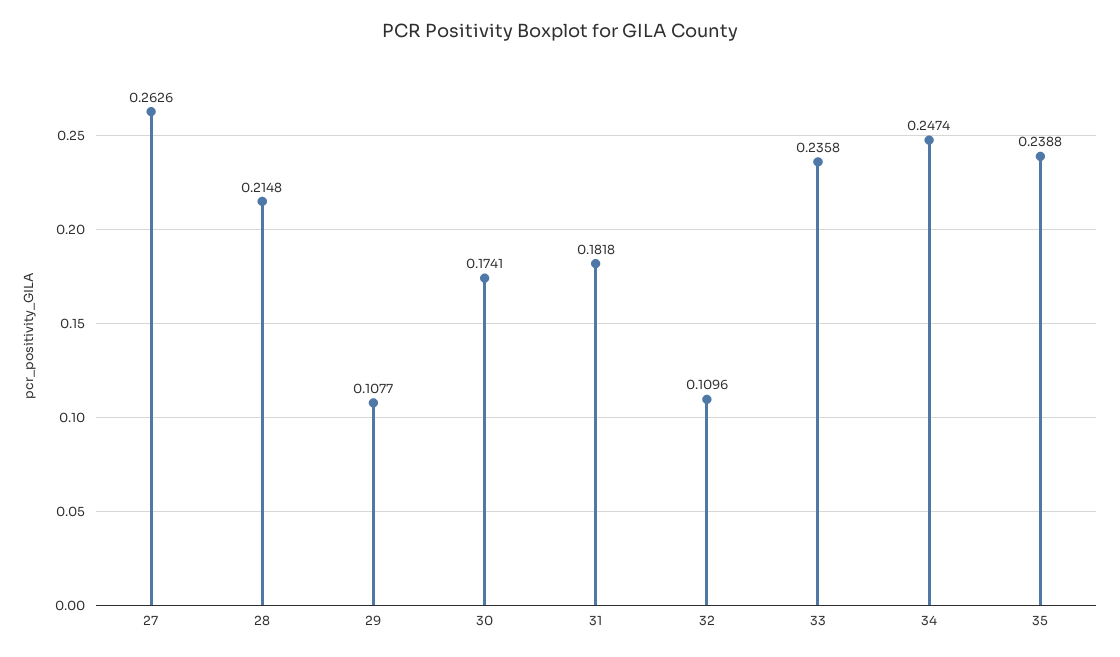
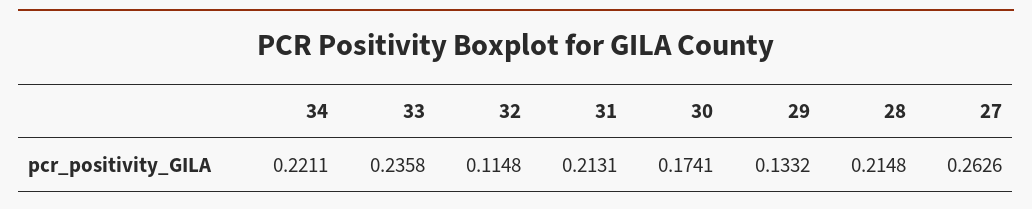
29: 0.1077 -> 0.1332
31: 0.1818 -> 0.2131
32: 0.1096 -> 0.1148
34: 0.2474 -> 0.2211
35: 0.2388 -> none

